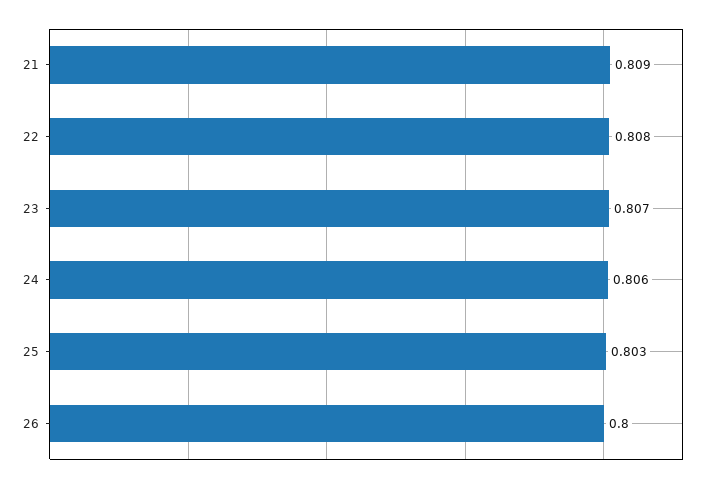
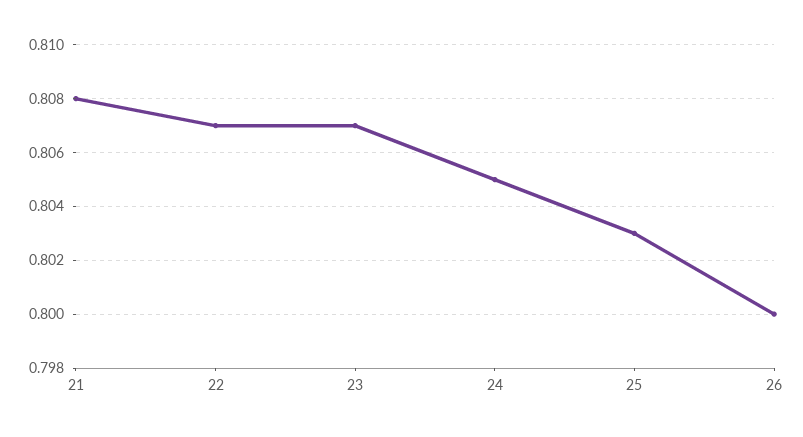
21: 0.809 -> 0.808
22: 0.808 -> 0.807
24: 0.806 -> 0.805

